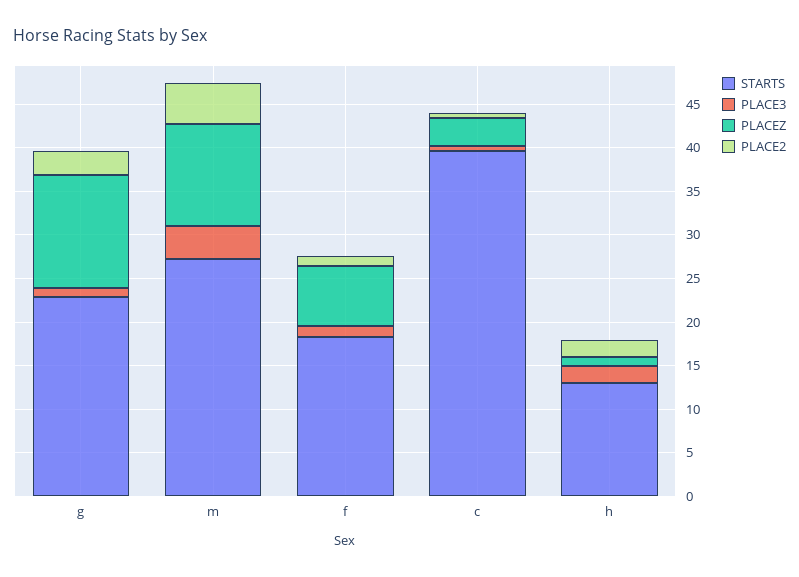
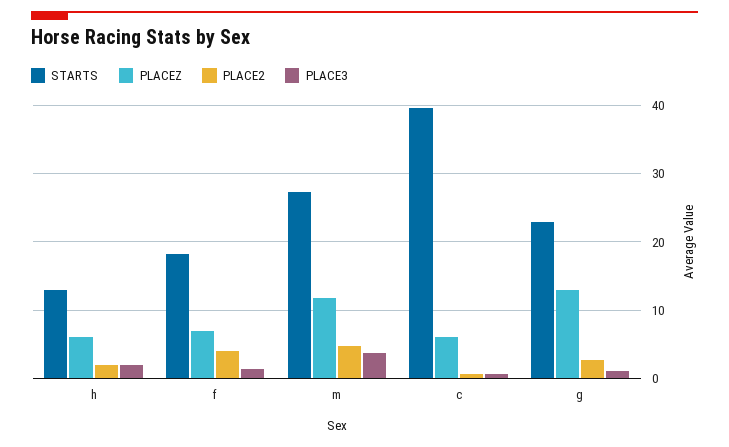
PLACE2, f: 1 -> 4
PLACEZ, c: 3 -> 6
PLACEZ, h: 1 -> 6

